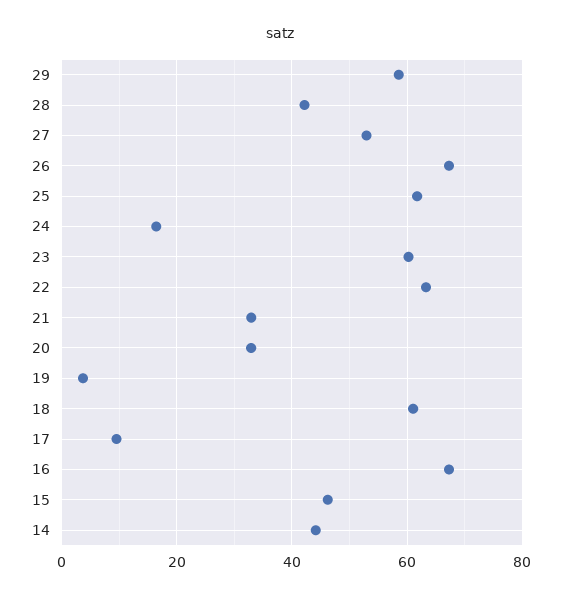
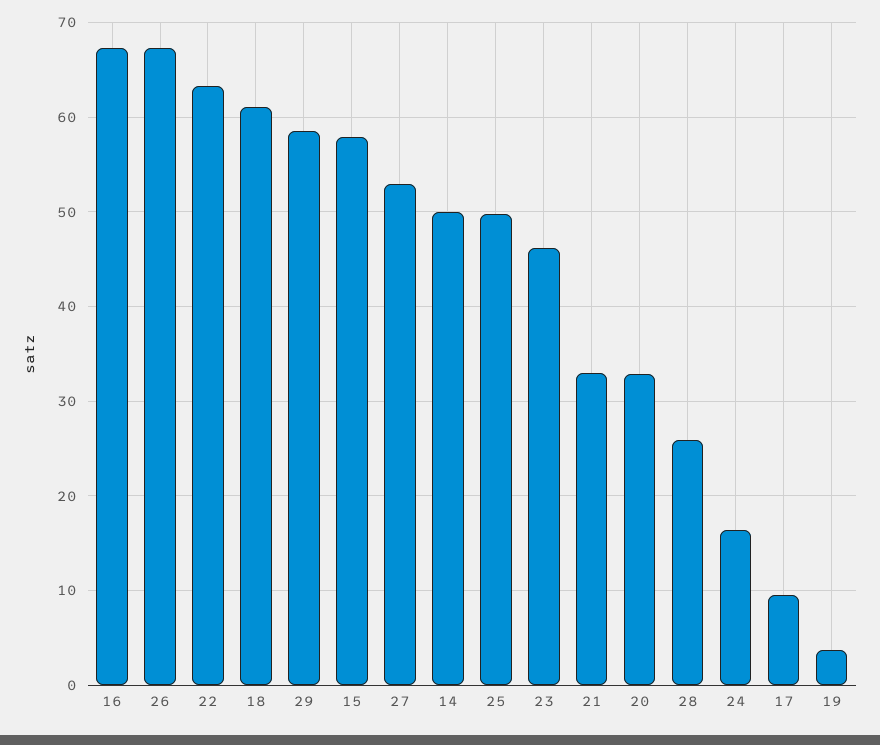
28: 42 -> 26
25: 62 -> 50
23: 60 -> 46
15: 46 -> 58
14: 44 -> 50

